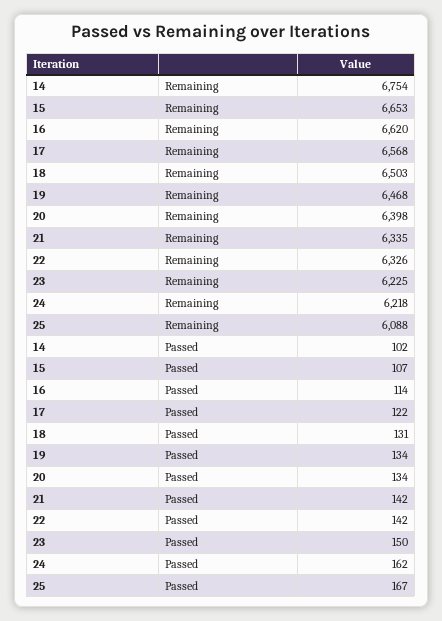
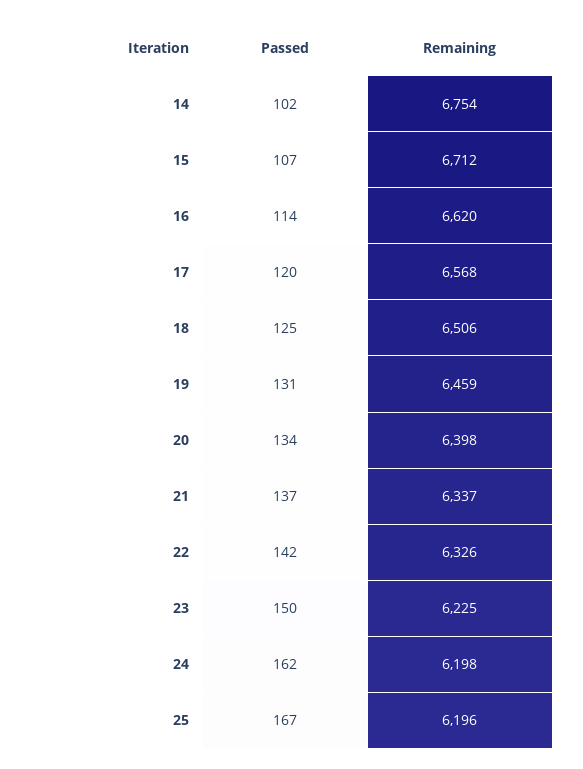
15, Remaining: 6653 -> 6712
18, Remaining: 6503 -> 6506
19, Remaining: 6468 -> 6459
21, Remaining: 6335 -> 6337
24, Remaining: 6218 -> 6198
25, Remaining: 6088 -> 6196
17, Passed: 122 -> 120
18, Passed: 131 -> 125
19, Passed: 134 -> 131
21, Passed: 142 -> 137

